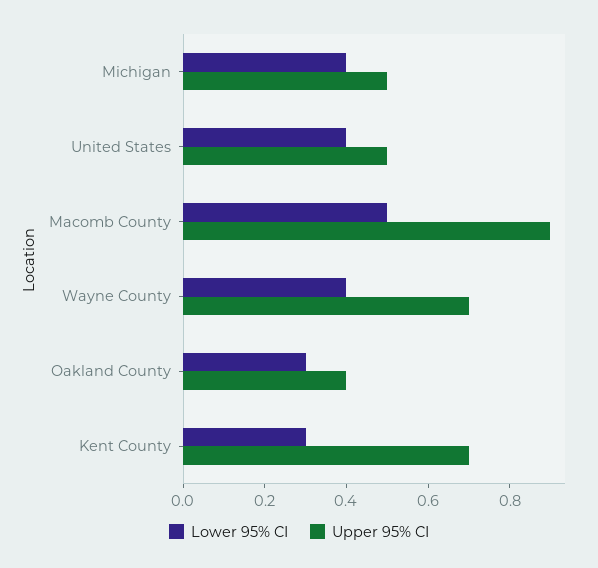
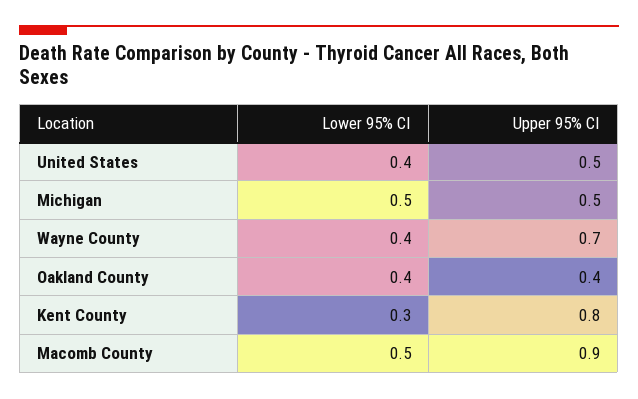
Lower 95% CI, Michigan: 0.4 -> 0.5
Lower 95% CI, Oakland County: 0.3 -> 0.4
Upper 95% CI, Kent County: 0.7 -> 0.8

